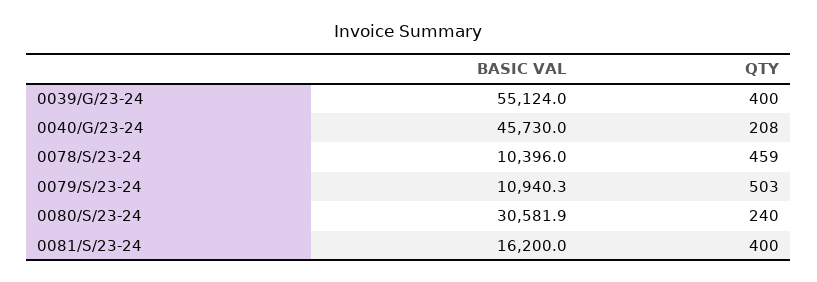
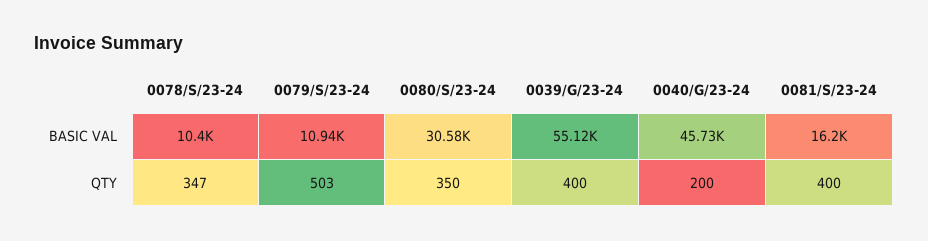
QTY, 0040/G/23-24: 208 -> 200
QTY, 0078/S/23-24: 459 -> 347
QTY, 0080/S/23-24: 240 -> 350

